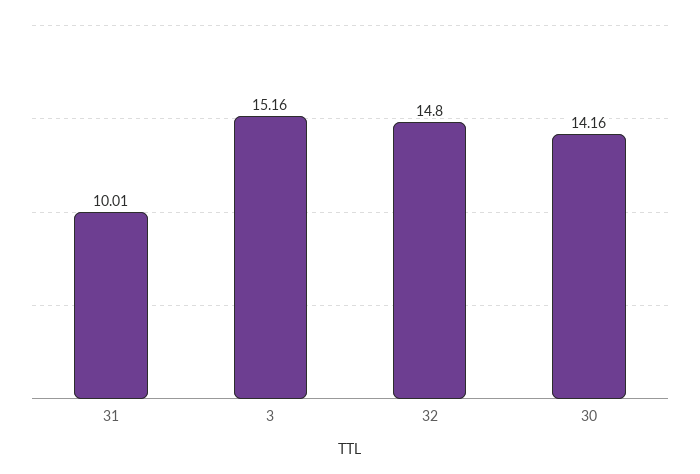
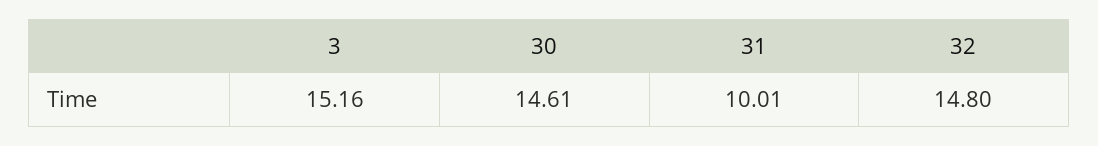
30: 14.16 -> 14.61

